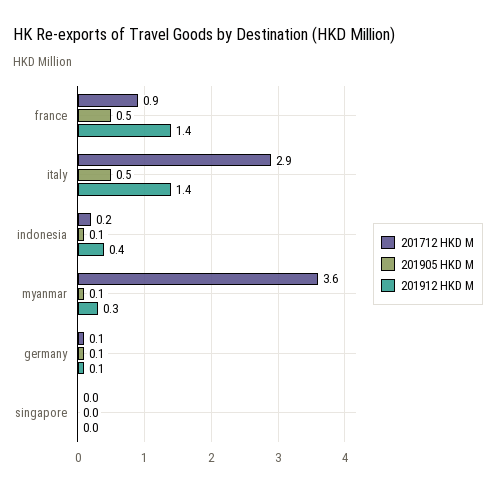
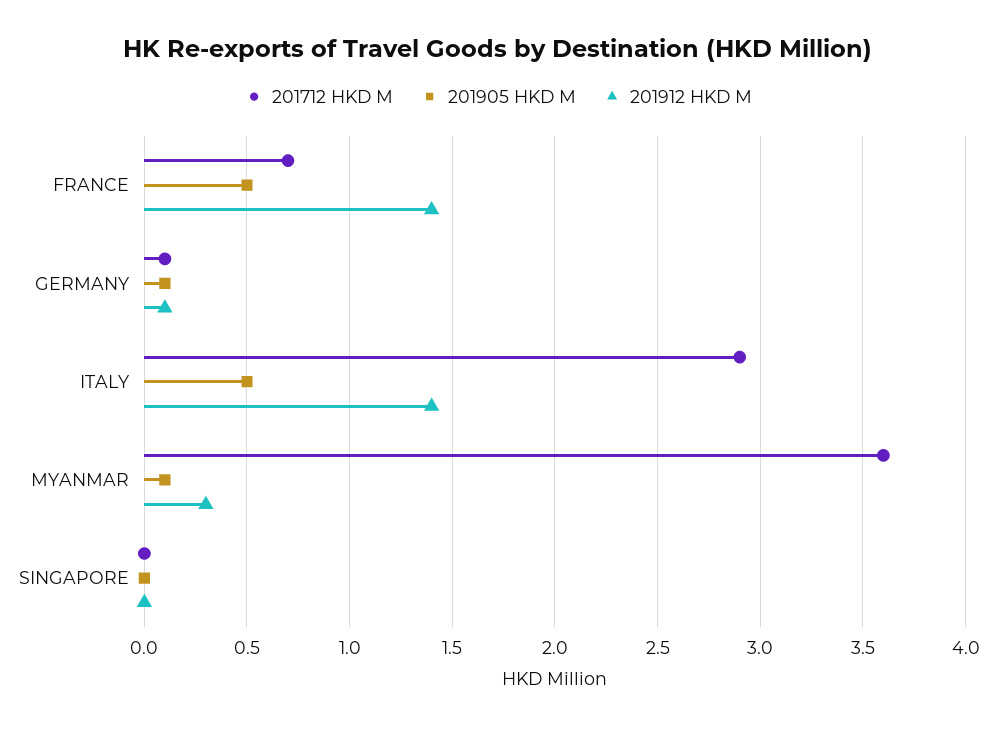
201712 HKD M, france: 0.9 -> 0.7
201712 HKD M, indonesia: 0.2 -> none
201905 HKD M, indonesia: 0.1 -> none
201912 HKD M, indonesia: 0.4 -> none

